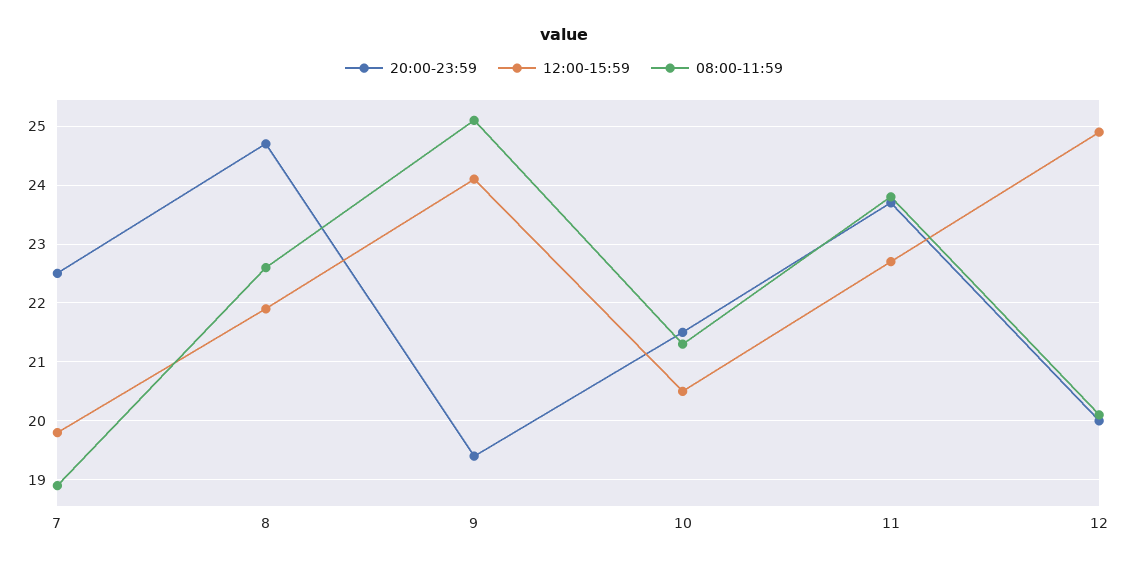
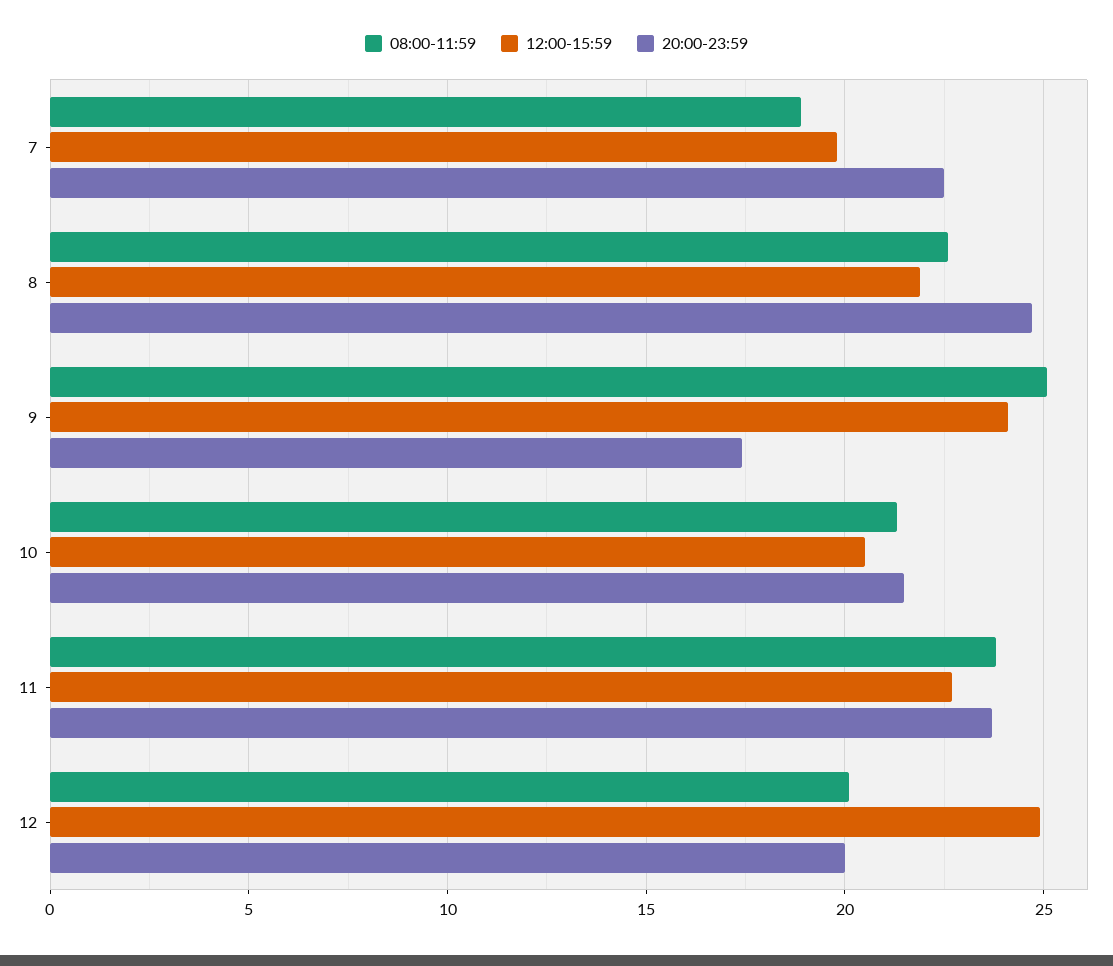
20:00-23:59, 9: 19.5 -> 17.5

